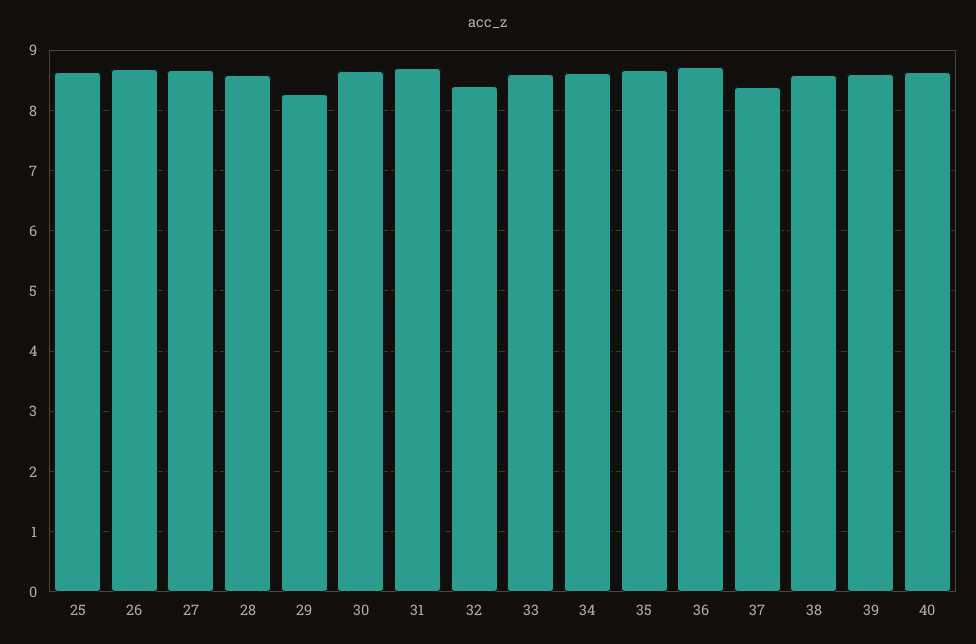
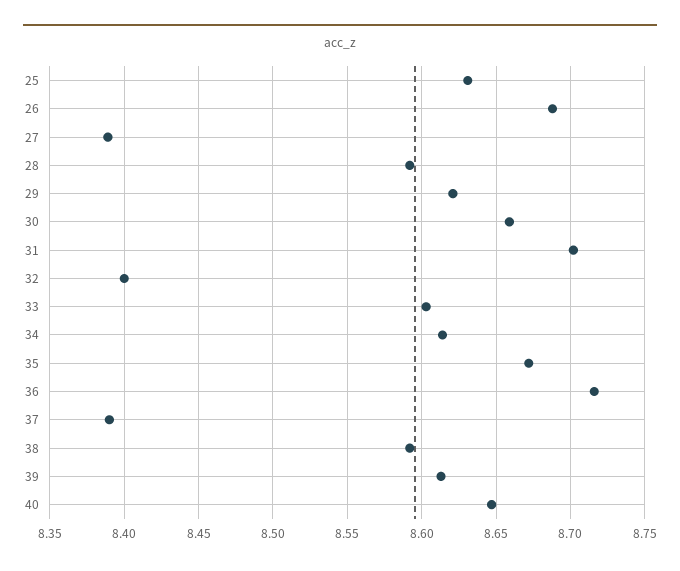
27: 8.7 -> 8.39
29: 8.3 -> 8.62

